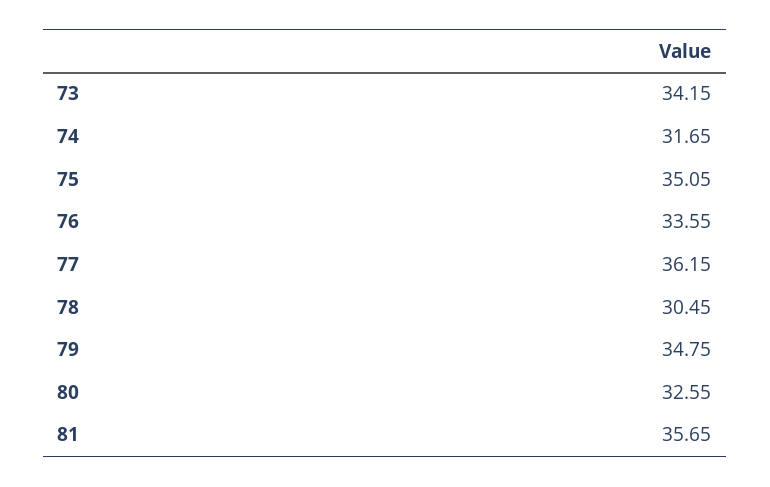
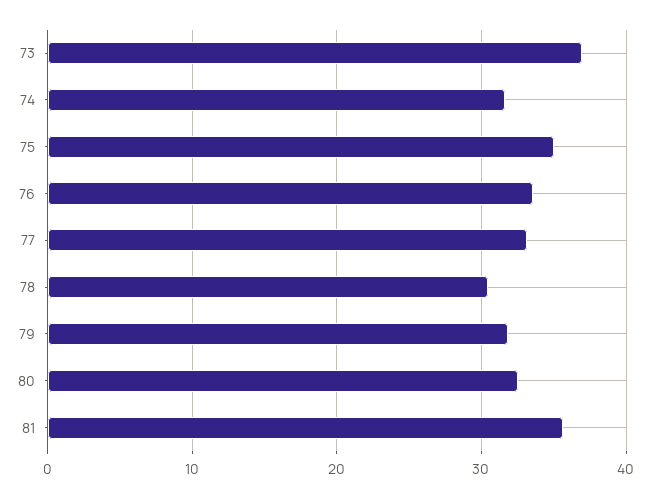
73: 34.15 -> 37
77: 36.15 -> 33
79: 34.75 -> 32

